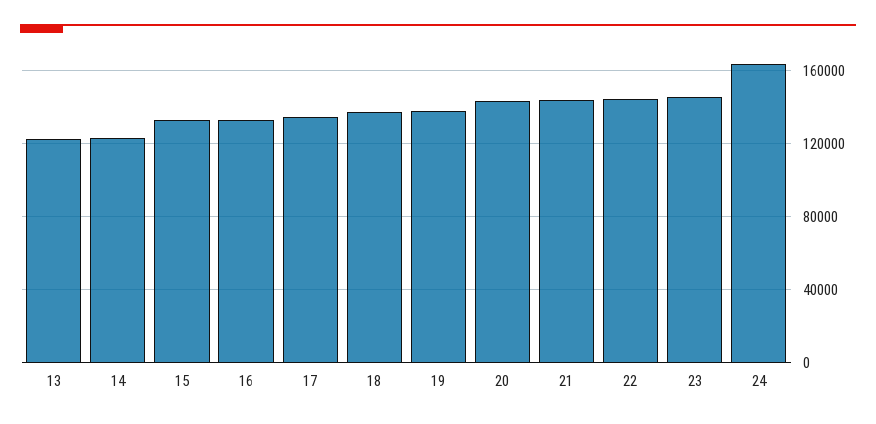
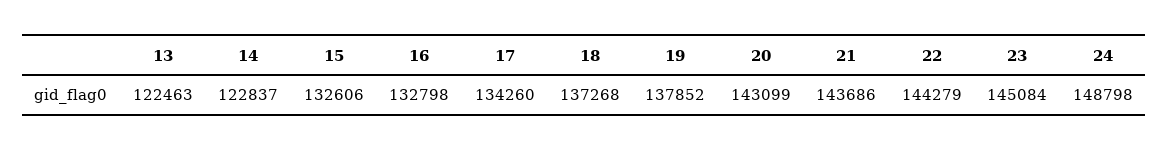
24: 165000 -> 148798

